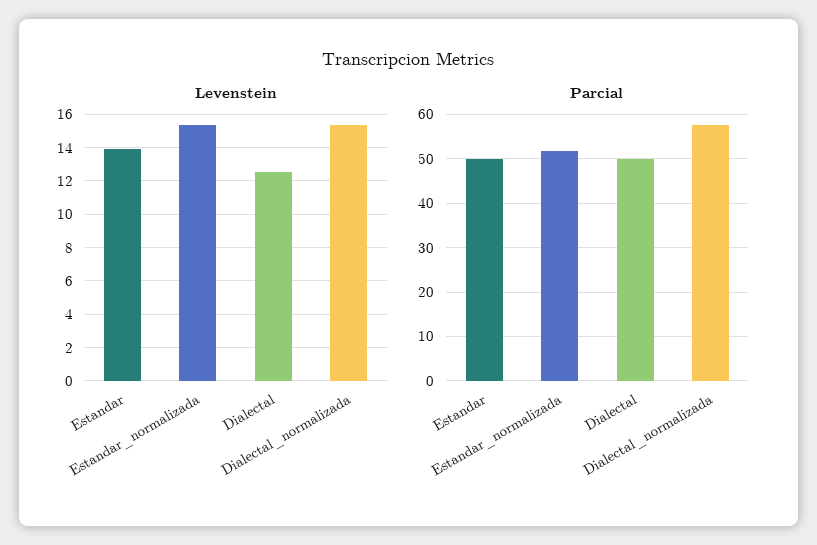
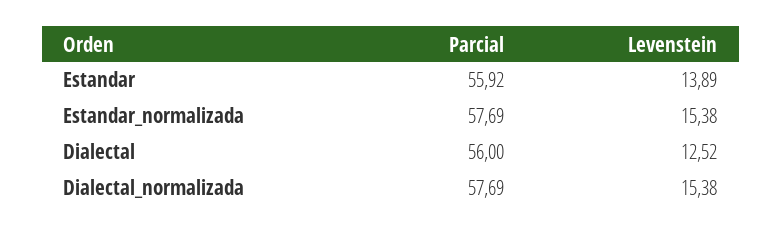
Parcial, Estandar: 50 -> 55.92
Parcial, Estandar_normalizada: 52 -> 57.69
Parcial, Dialectal: 50 -> 56

